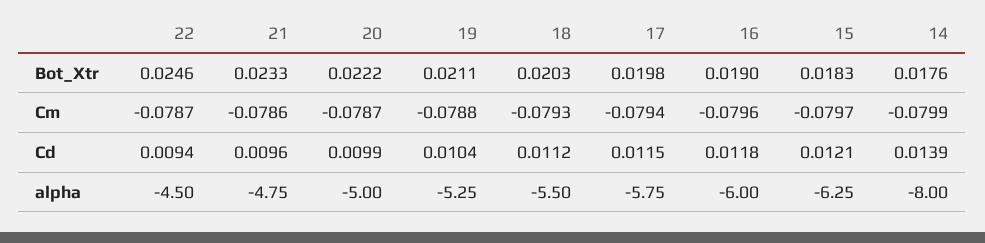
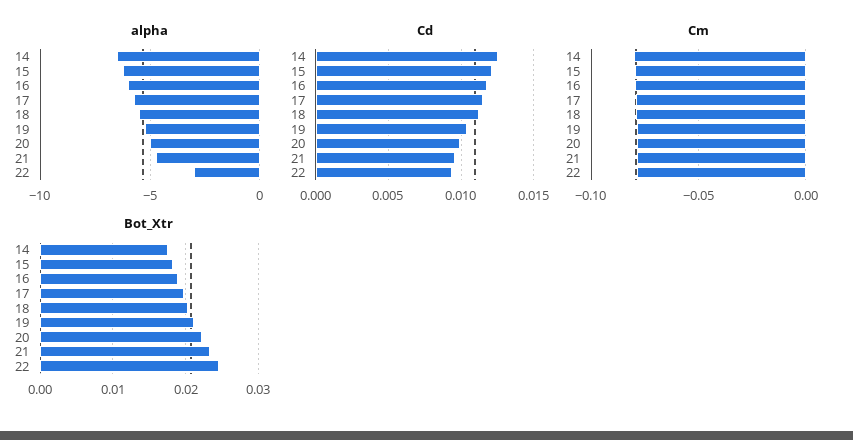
Cd, 14: 0.0139 -> 0.0125
alpha, 22: -4.5 -> -3
alpha, 14: -8 -> -6.5

